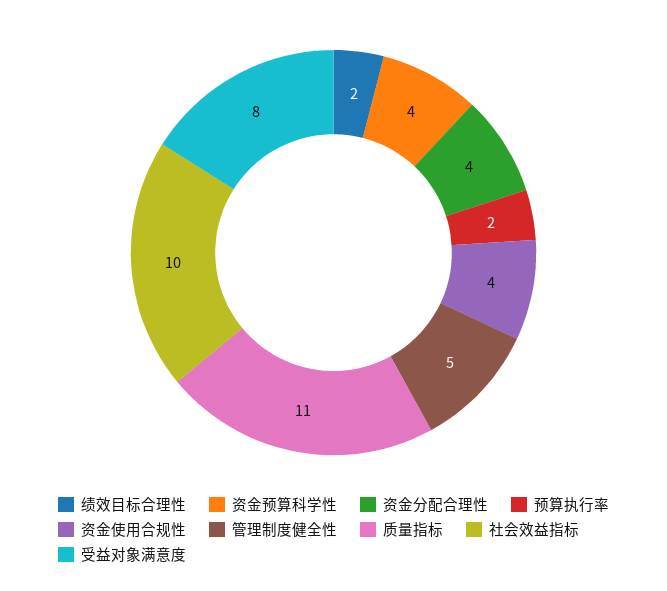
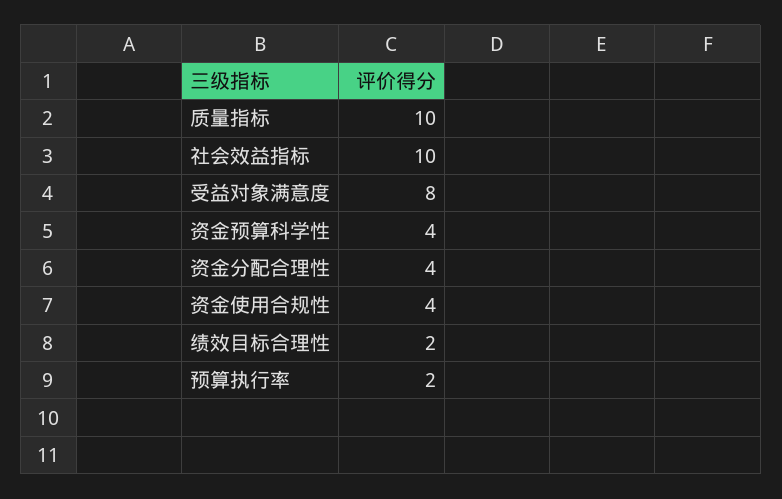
管理制度健全性: 5 -> none
质量指标: 11 -> 10

